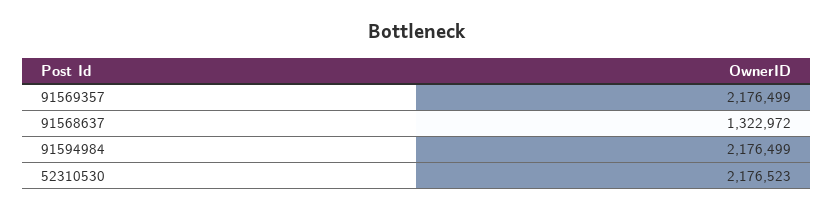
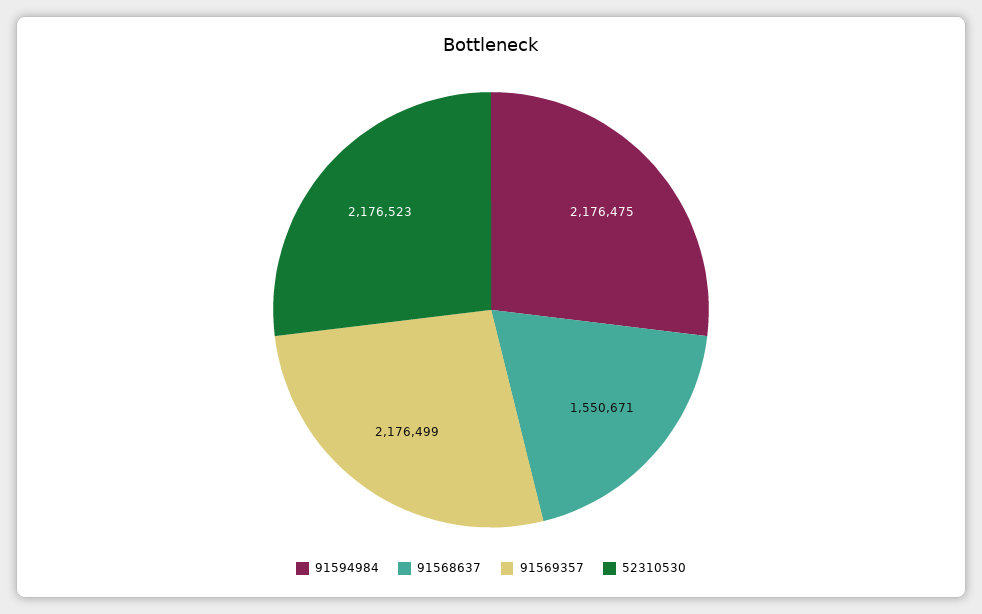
91568637: 1322972 -> 1550671
91594984: 2176499 -> 2176475

